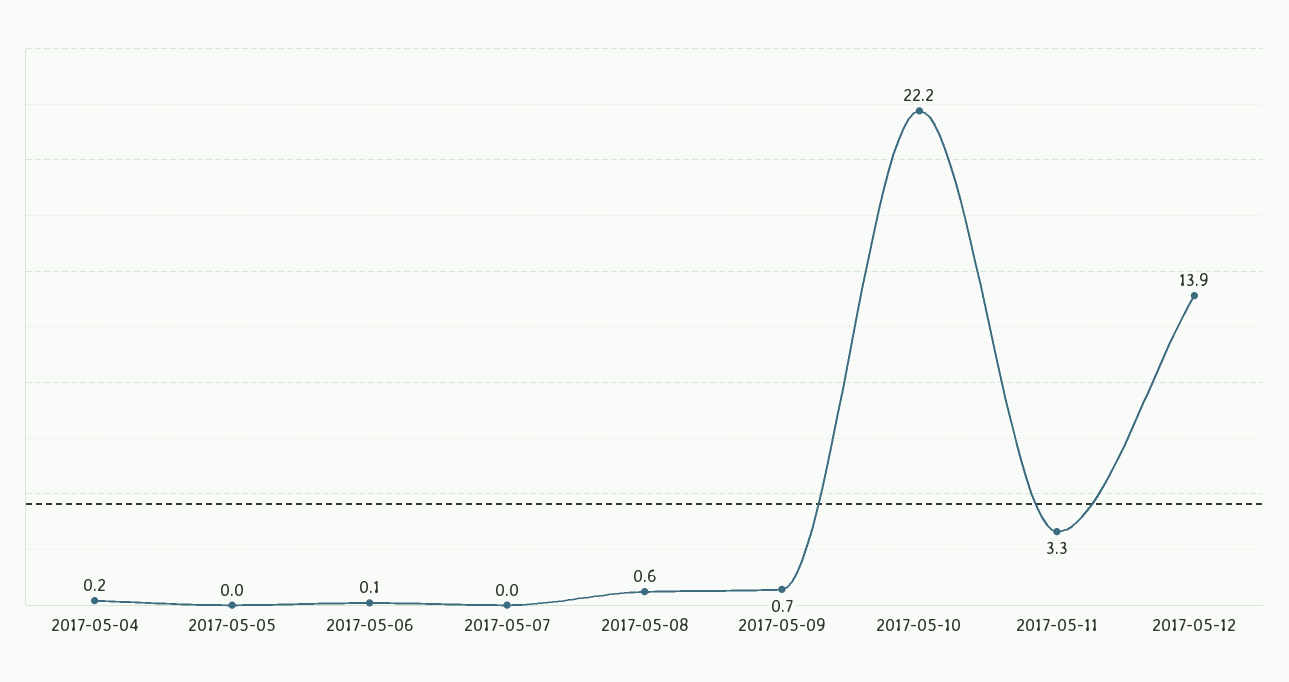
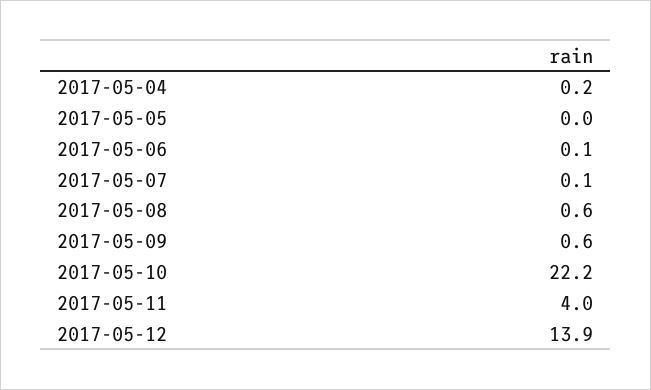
2017-05-07: 0 -> 0.1
2017-05-09: 0.7 -> 0.6
2017-05-11: 3.3 -> 4

